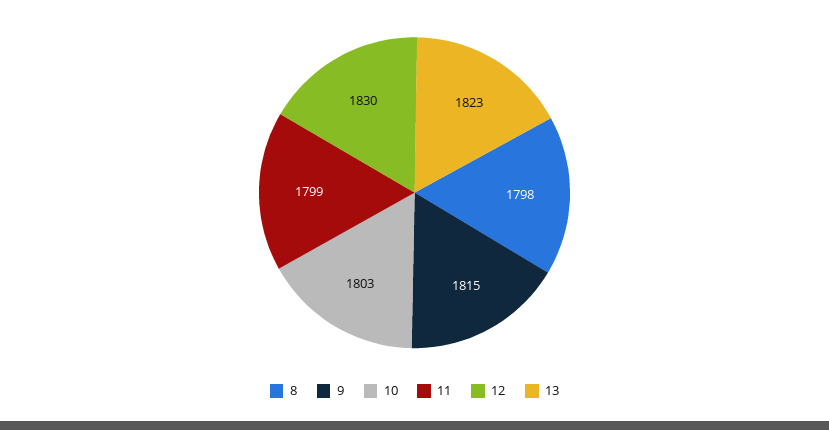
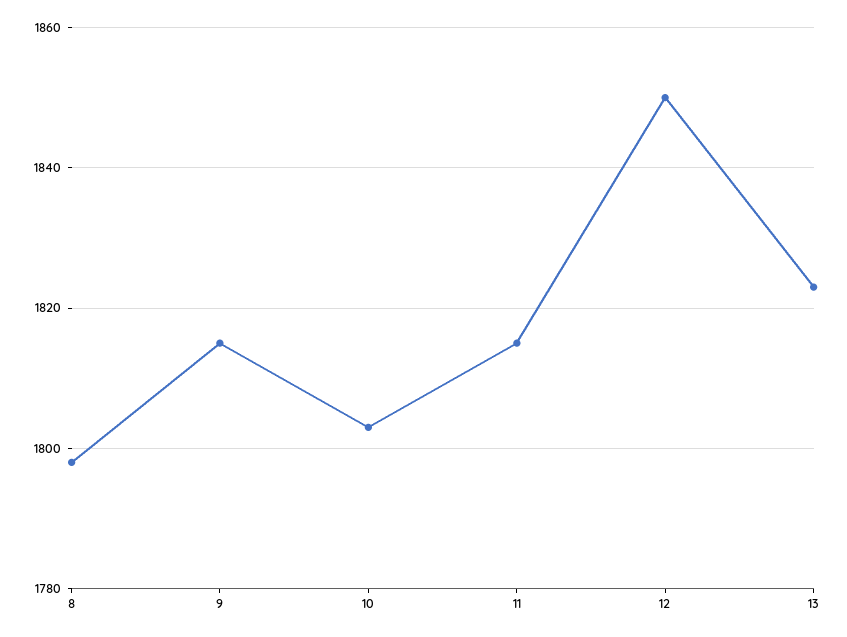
11: 1799 -> 1815
12: 1830 -> 1850

